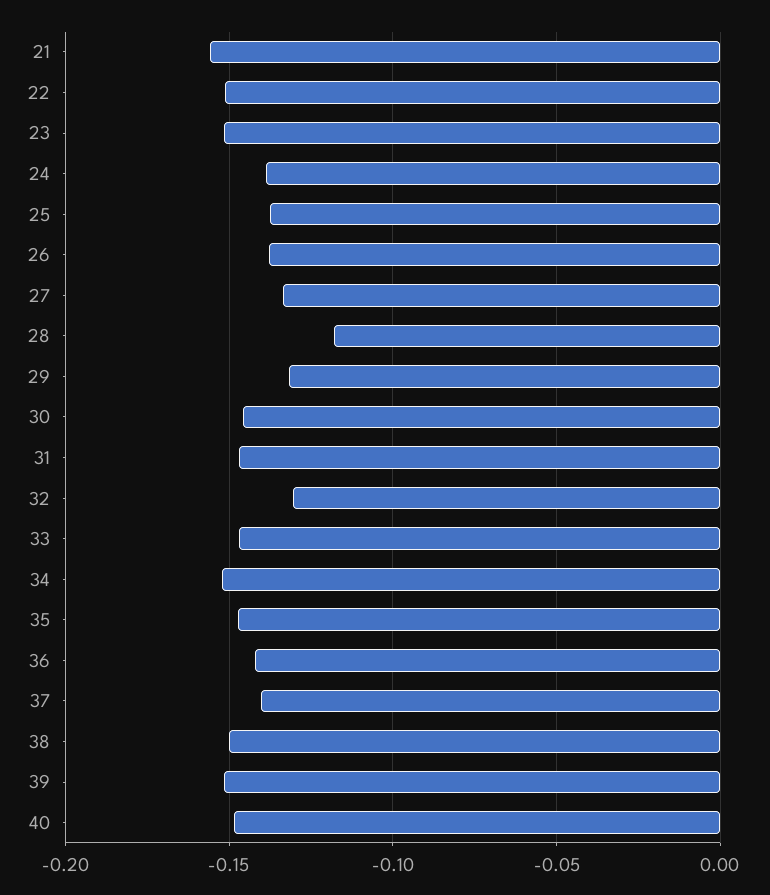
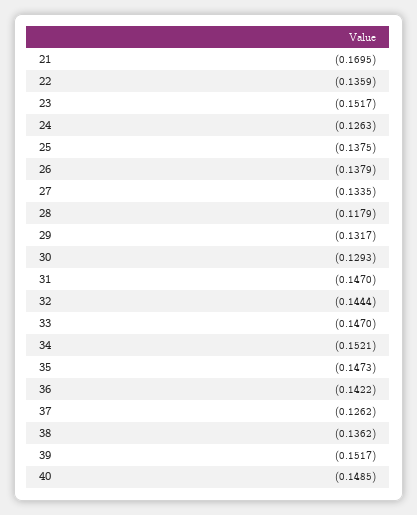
21: -0.155 -> -0.1695
22: -0.15 -> -0.1359
24: -0.14 -> -0.1263
30: -0.145 -> -0.1293
32: -0.13 -> -0.1444
37: -0.14 -> -0.1262
38: -0.15 -> -0.1362

